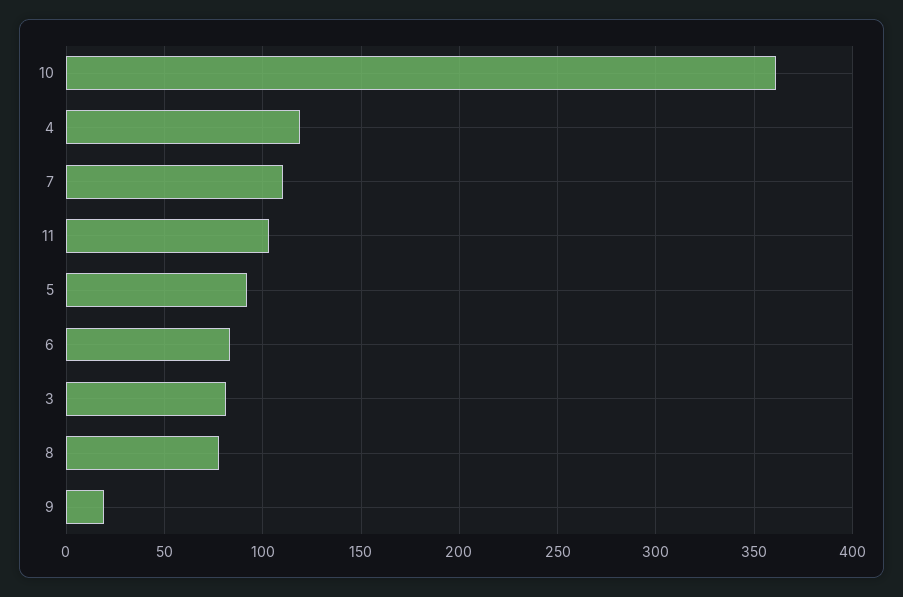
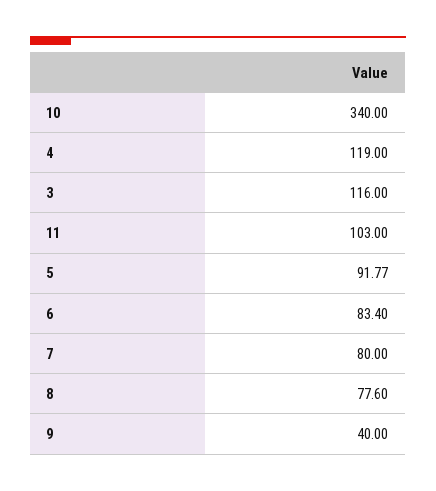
10: 360 -> 340
7: 110 -> 80
3: 80 -> 116
9: 20 -> 40

